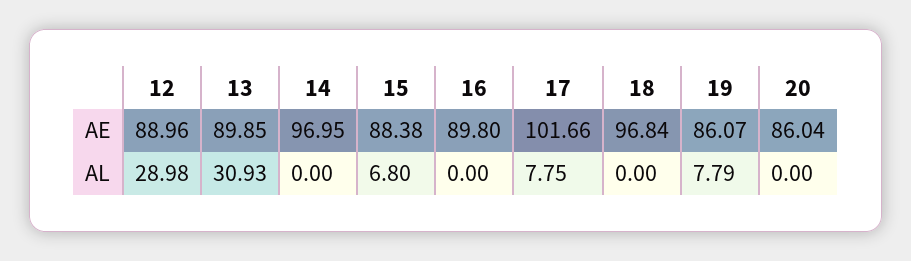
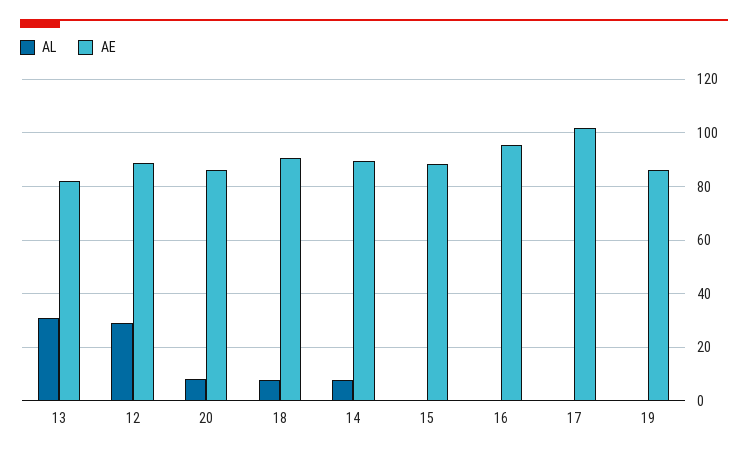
AE, 13: 89.85 -> 82.5
AE, 14: 96.95 -> 90
AE, 16: 89.8 -> 95
AE, 18: 96.84 -> 90
AL, 14: 0 -> 7.5
AL, 15: 6.8 -> 0
AL, 17: 7.75 -> 0
AL, 18: 0 -> 7.5
AL, 19: 7.79 -> 0
AL, 20: 0 -> 7.5

